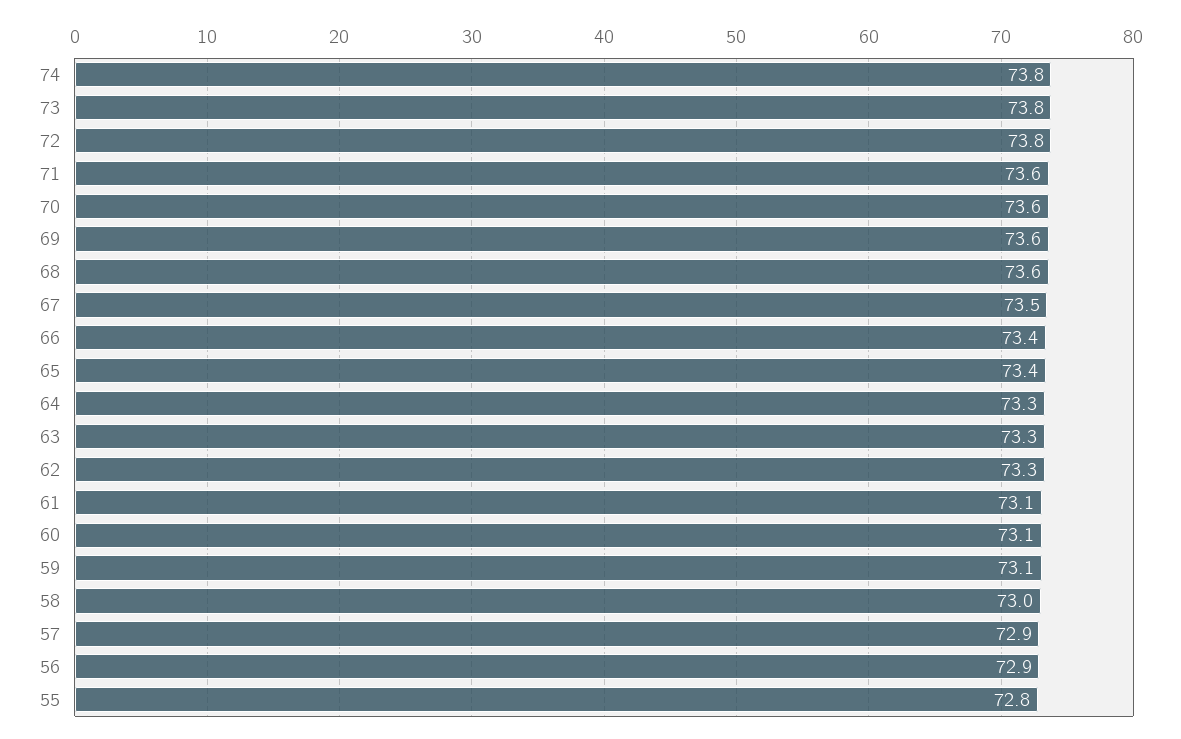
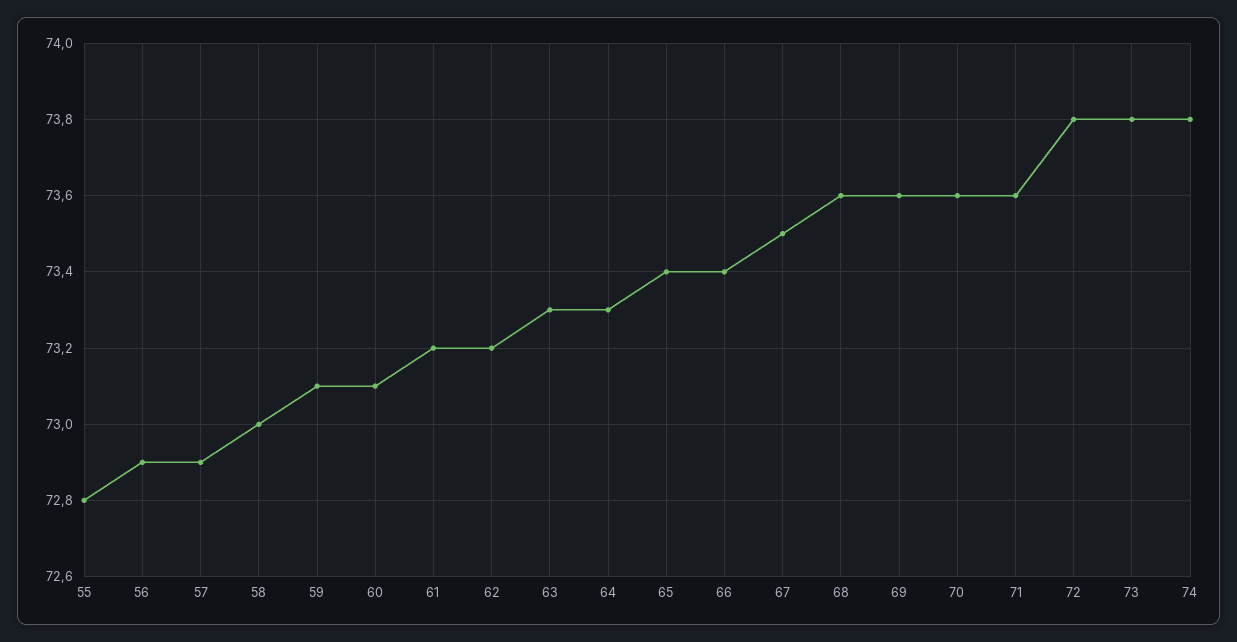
62: 73.3 -> 73.2
61: 73.1 -> 73.2

